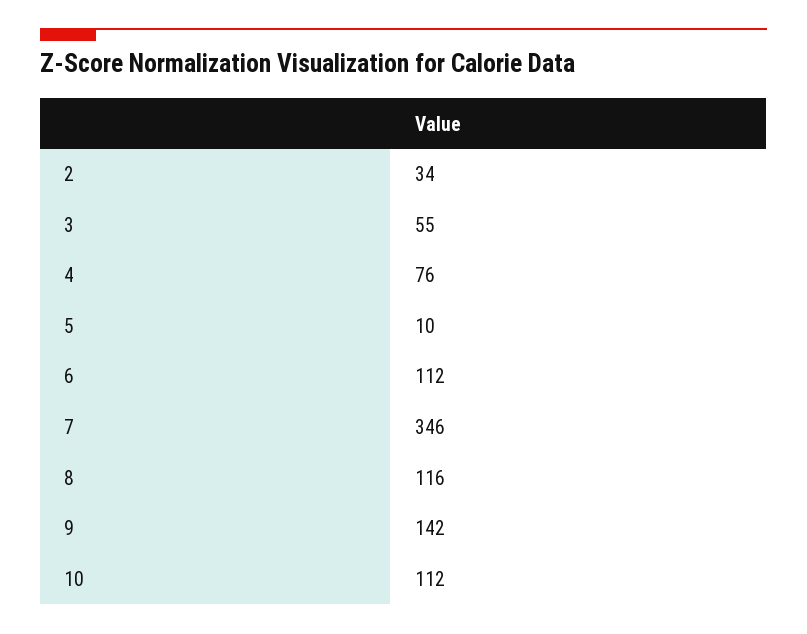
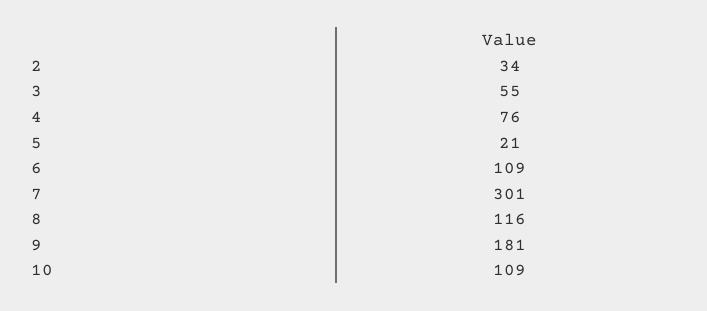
5: 10 -> 21
6: 112 -> 109
7: 346 -> 301
9: 142 -> 181
10: 112 -> 109

